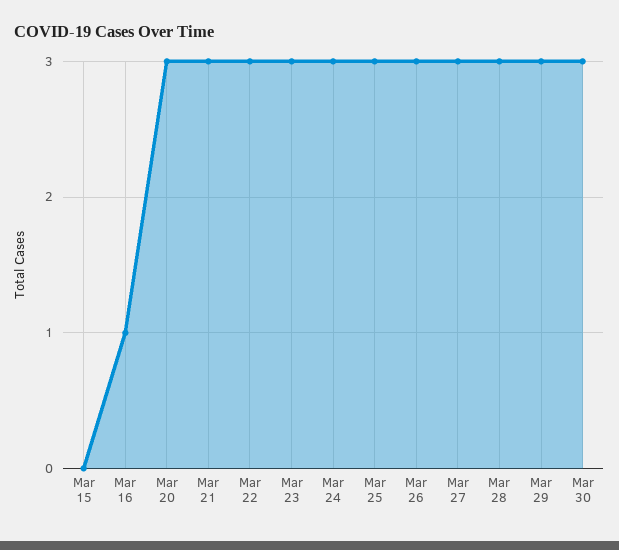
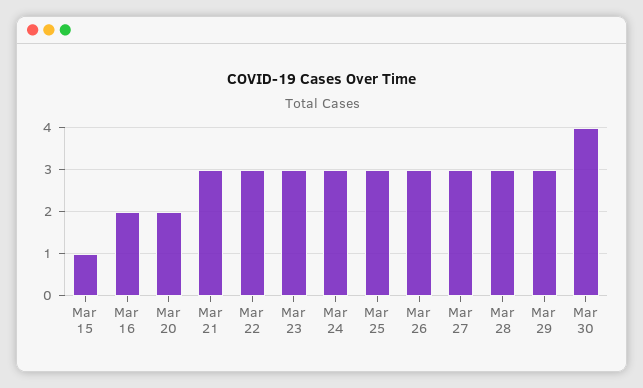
Mar 15: 0 -> 1
Mar 16: 1 -> 2
Mar 20: 3 -> 2
Mar 30: 3 -> 4

